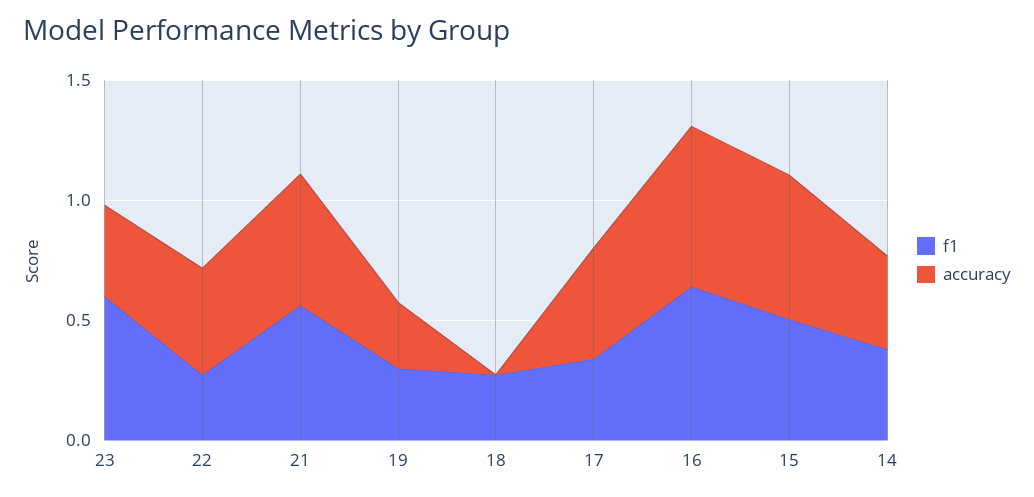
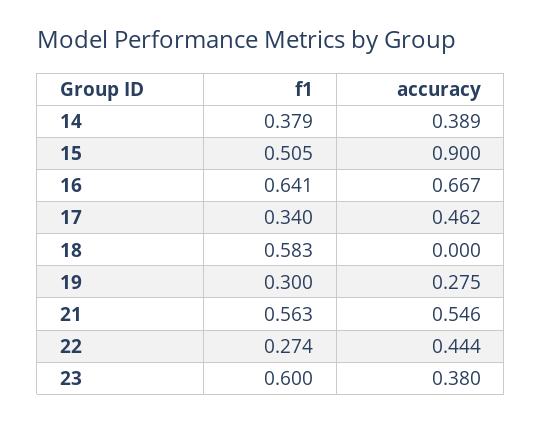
f1, 18: 0.3 -> 0.583
accuracy, 15: 0.6 -> 0.9

